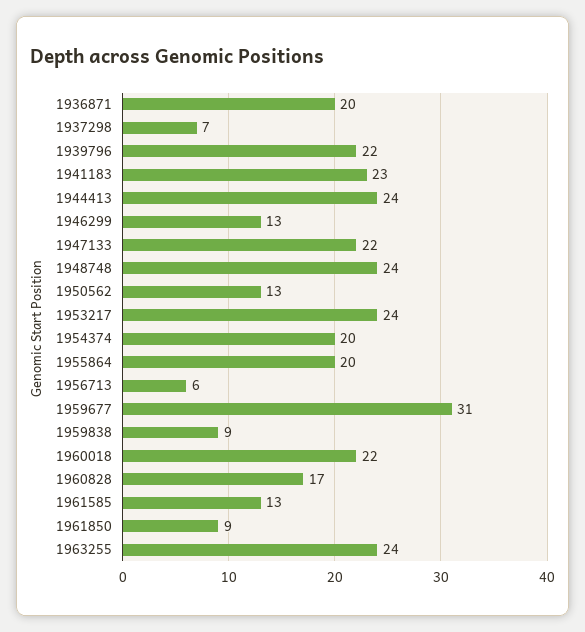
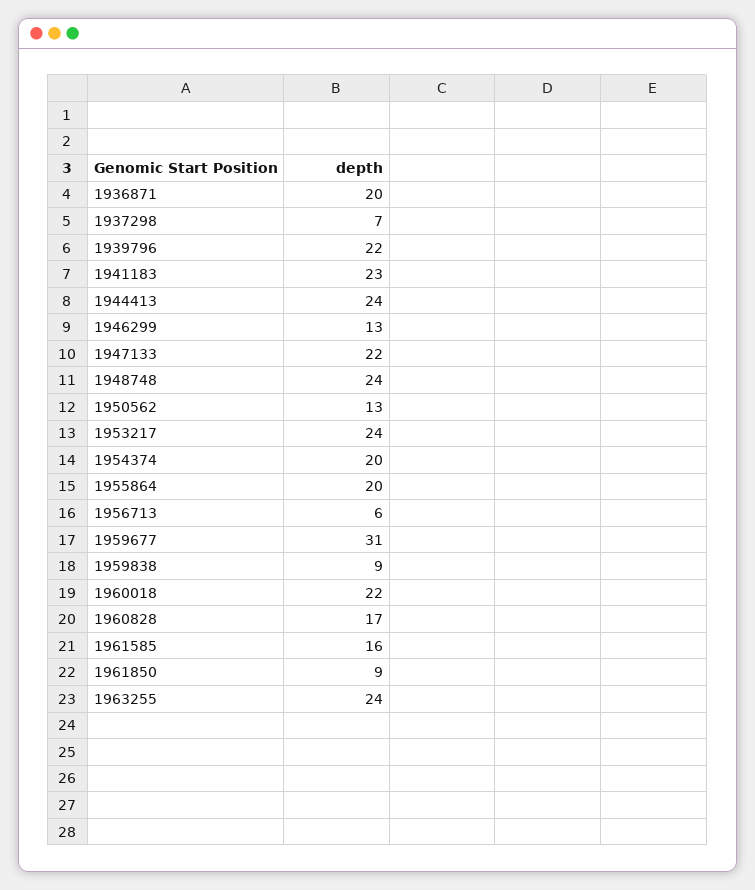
1961585: 13 -> 16

